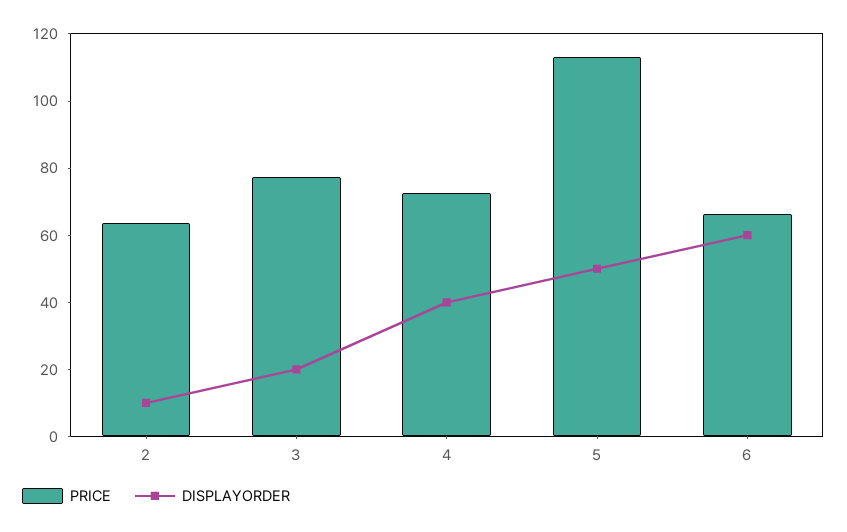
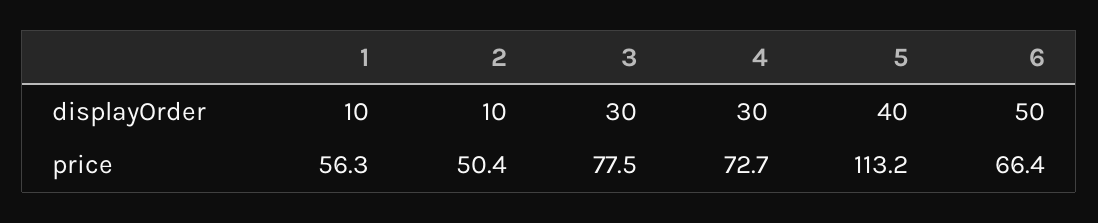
PRICE, 2: 65 -> 50.4
DISPLAYORDER, 3: 20 -> 30
DISPLAYORDER, 4: 40 -> 30
DISPLAYORDER, 5: 50 -> 40
DISPLAYORDER, 6: 60 -> 50
DISPLAYORDER, 1: none -> 10
PRICE, 1: none -> 56.3

